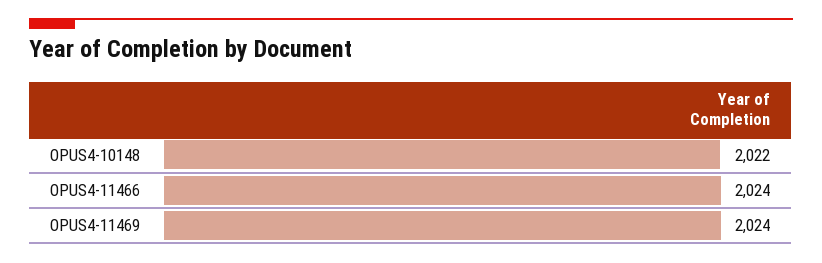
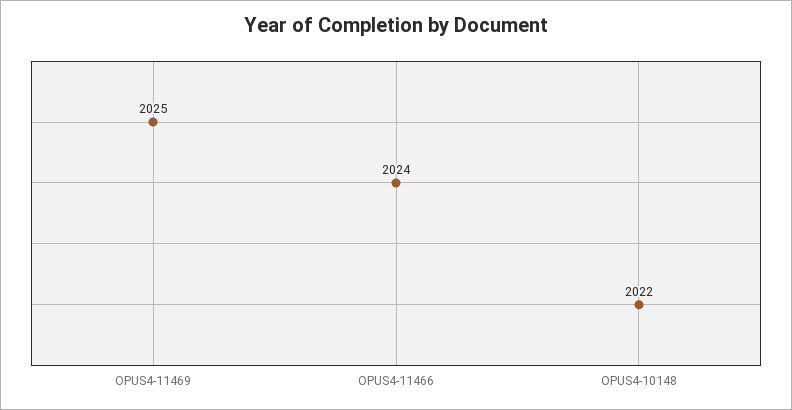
OPUS4-11469: 2024 -> 2025

